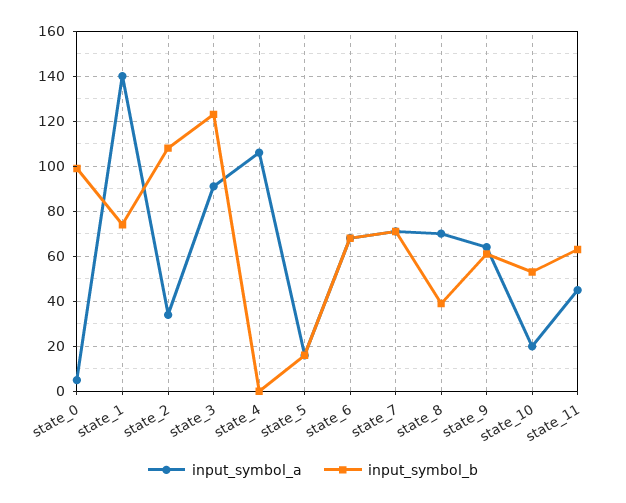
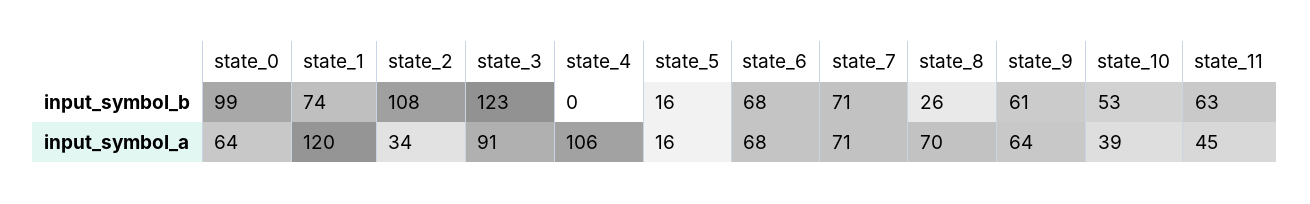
input_symbol_a, state_0: 5 -> 64
input_symbol_a, state_1: 140 -> 120
input_symbol_b, state_8: 40 -> 26
input_symbol_a, state_10: 20 -> 39

